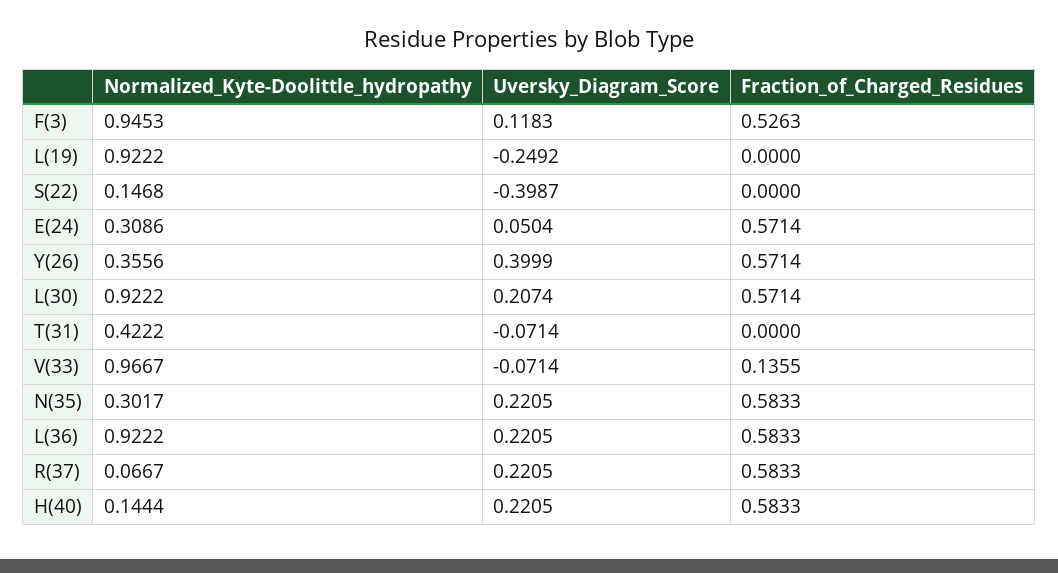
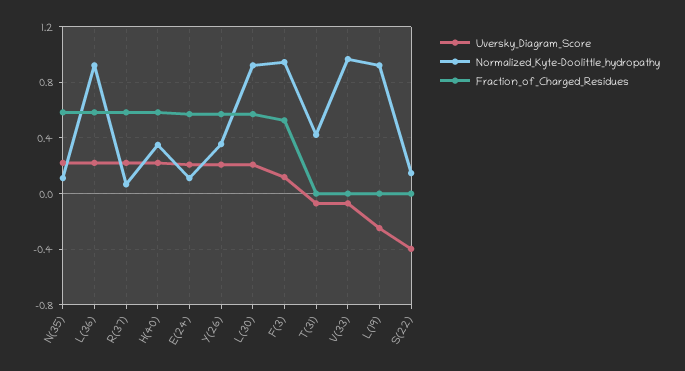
Normalized_Kyte-Doolittle_hydropathy, E(24): 0.3086 -> 0.1
Uversky_Diagram_Score, E(24): 0.0504 -> 0.2
Uversky_Diagram_Score, Y(26): 0.3999 -> 0.2
Fraction_of_Charged_Residues, V(33): 0.1355 -> 0
Normalized_Kyte-Doolittle_hydropathy, N(35): 0.3017 -> 0.1
Normalized_Kyte-Doolittle_hydropathy, H(40): 0.1444 -> 0.35

